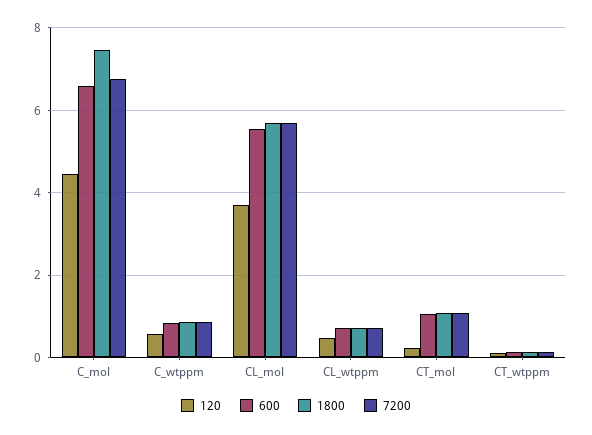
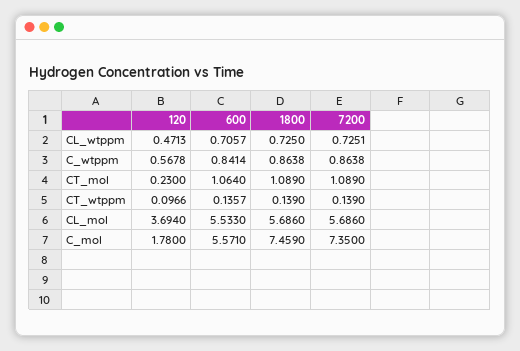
120, C_mol: 4.4 -> 1.78
600, C_mol: 6.6 -> 5.571
7200, C_mol: 6.8 -> 7.35

